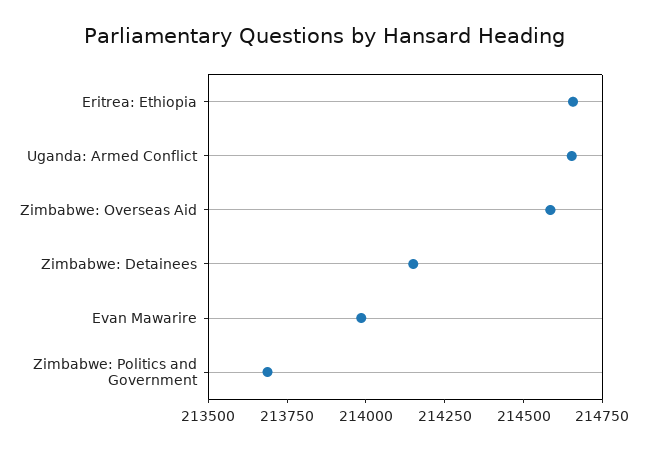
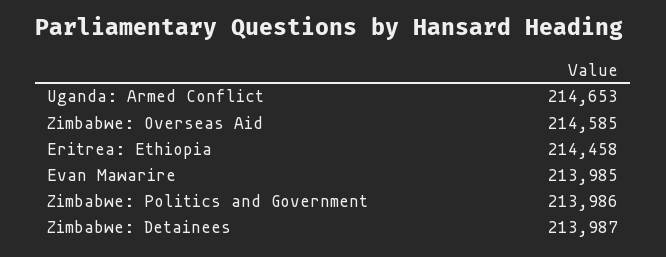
Eritrea: Ethiopia: 214650 -> 214458
Zimbabwe: Detainees: 214150 -> 213987
Zimbabwe: Politics and Government: 213700 -> 213986

